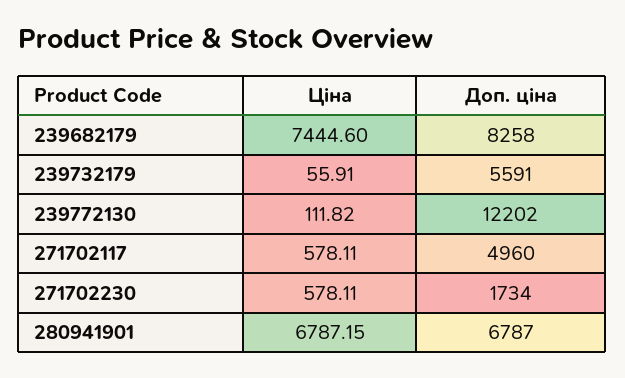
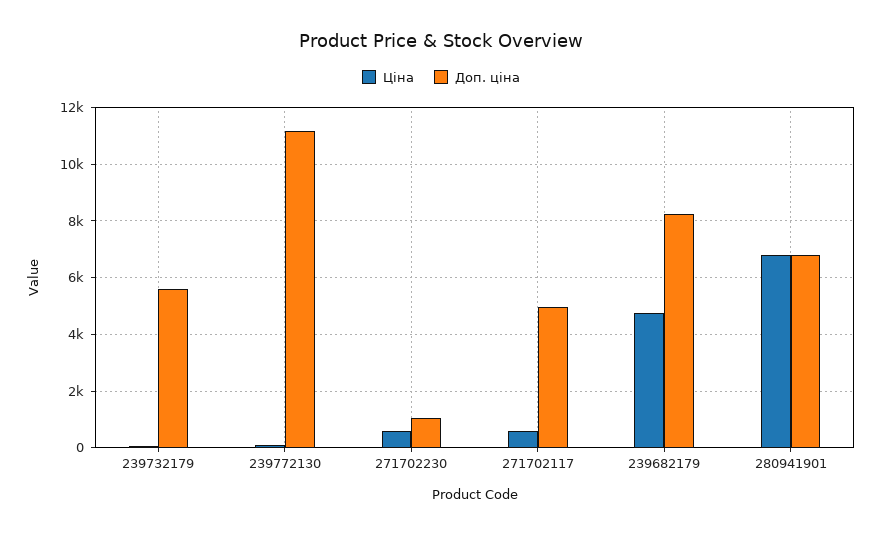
Ціна, 239682179: 7444.6 -> 4750
Доп. ціна, 239772130: 12202 -> 11250
Доп. ціна, 271702230: 1734 -> 1000

